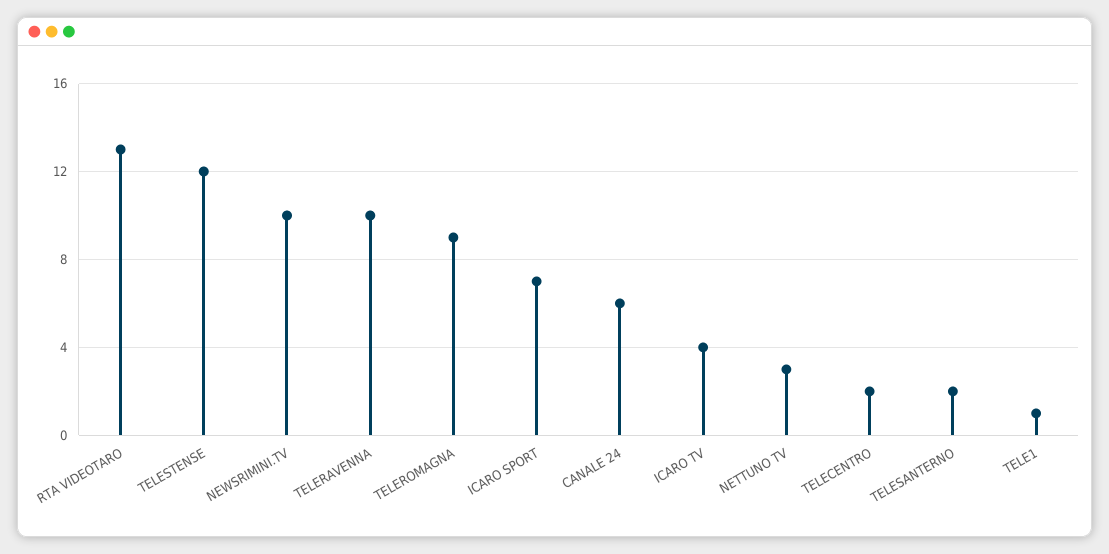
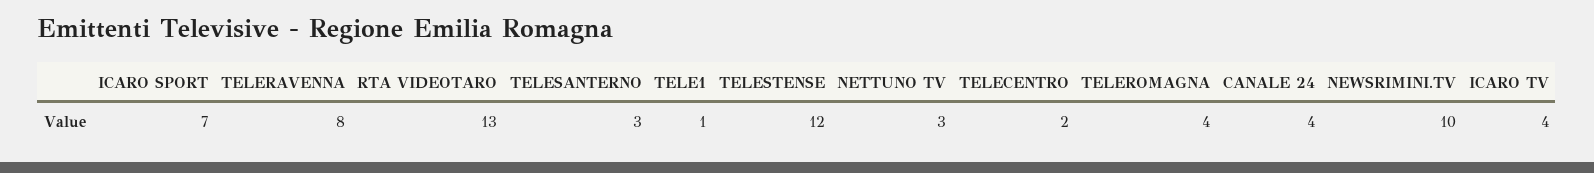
TELERAVENNA: 10 -> 8
TELEROMAGNA: 9 -> 4
CANALE 24: 6 -> 4
TELESANTERNO: 2 -> 3

